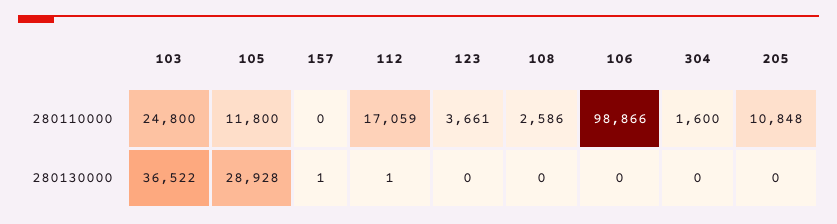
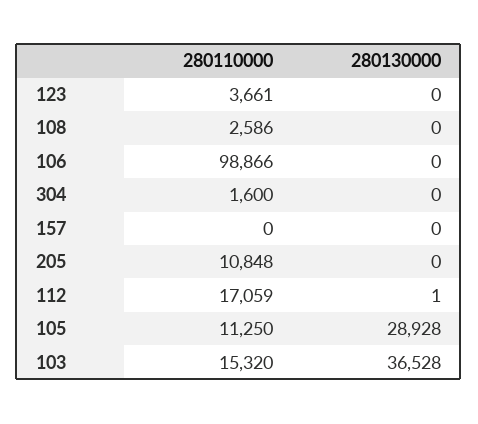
103, 280110000: 24800 -> 15320
105, 280110000: 11800 -> 11250
103, 280130000: 36522 -> 36528
157, 280130000: 1 -> 0

